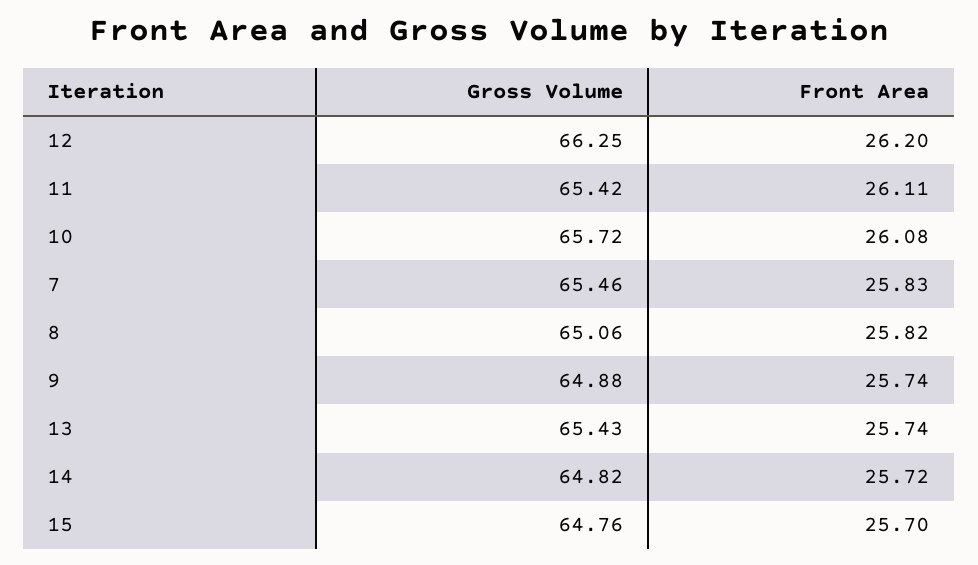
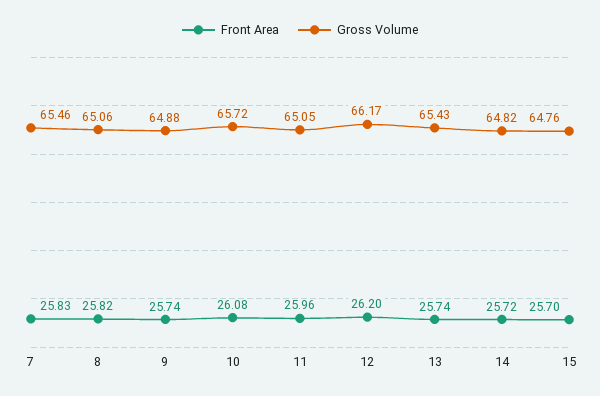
Gross Volume, 12: 66.25 -> 66.17
Gross Volume, 11: 65.42 -> 65.05
Front Area, 11: 26.11 -> 25.96

